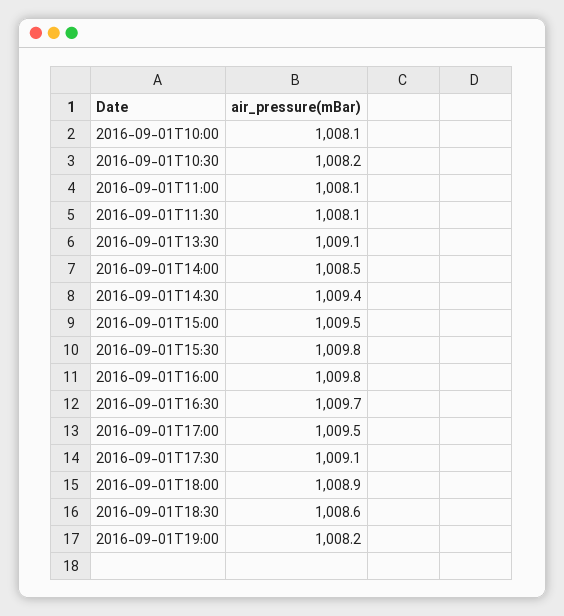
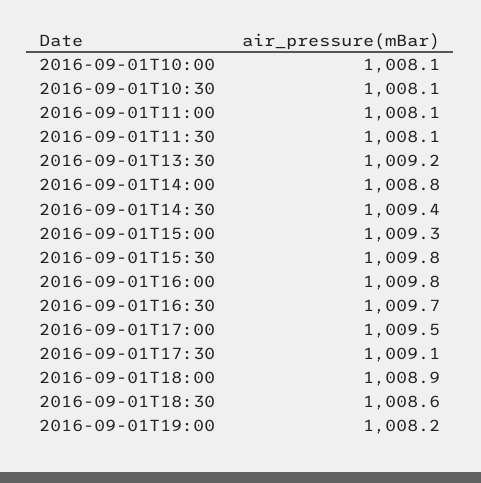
2016-09-01T10:30: 1008.2 -> 1008.1
2016-09-01T13:30: 1009.1 -> 1009.2
2016-09-01T14:00: 1008.5 -> 1008.8
2016-09-01T15:00: 1009.5 -> 1009.3

